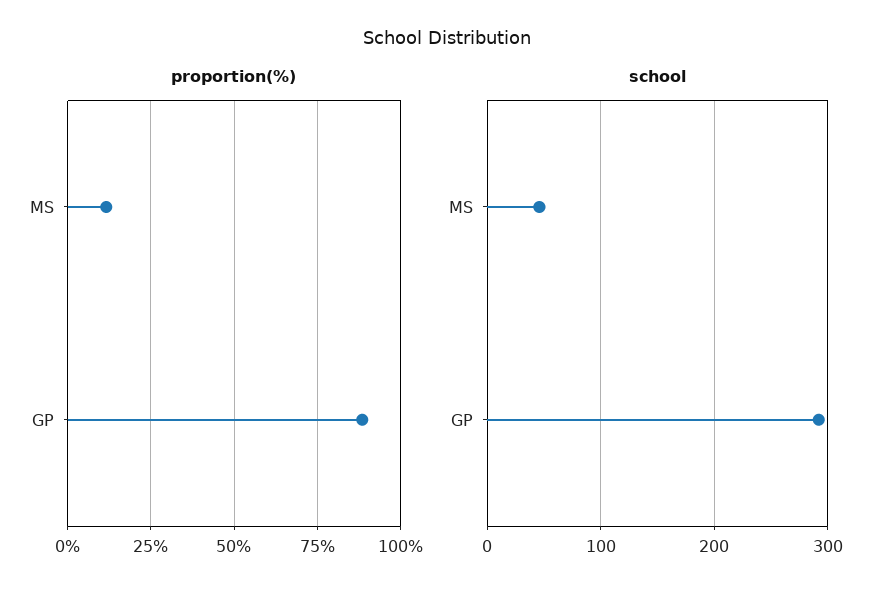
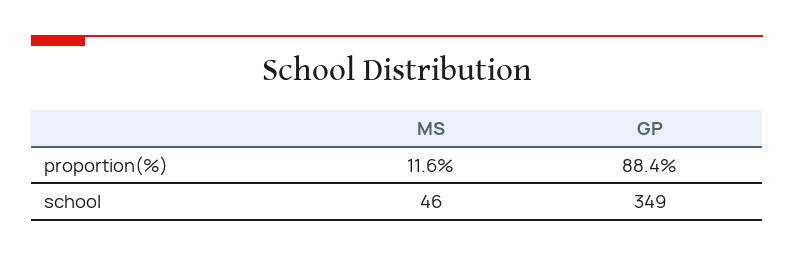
school, GP: 290 -> 349

